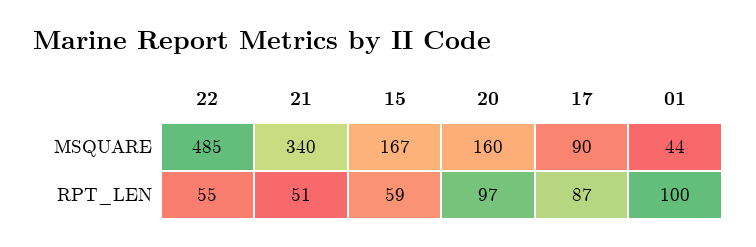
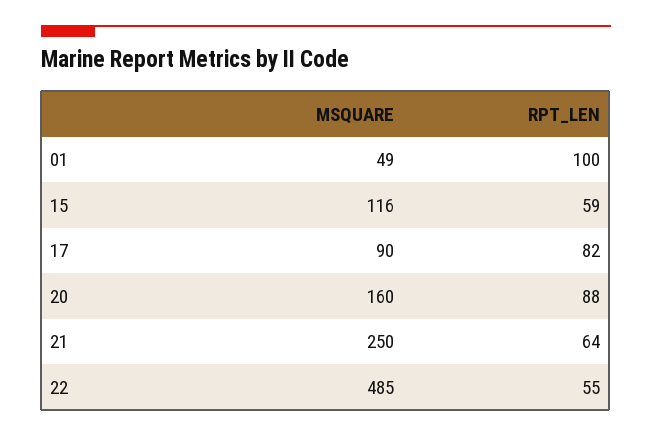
21, MSQUARE: 340 -> 250
15, MSQUARE: 167 -> 116
01, MSQUARE: 44 -> 49
21, RPT_LEN: 51 -> 64
20, RPT_LEN: 97 -> 88
17, RPT_LEN: 87 -> 82

